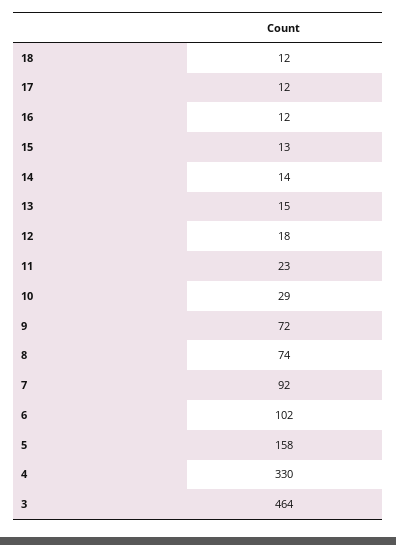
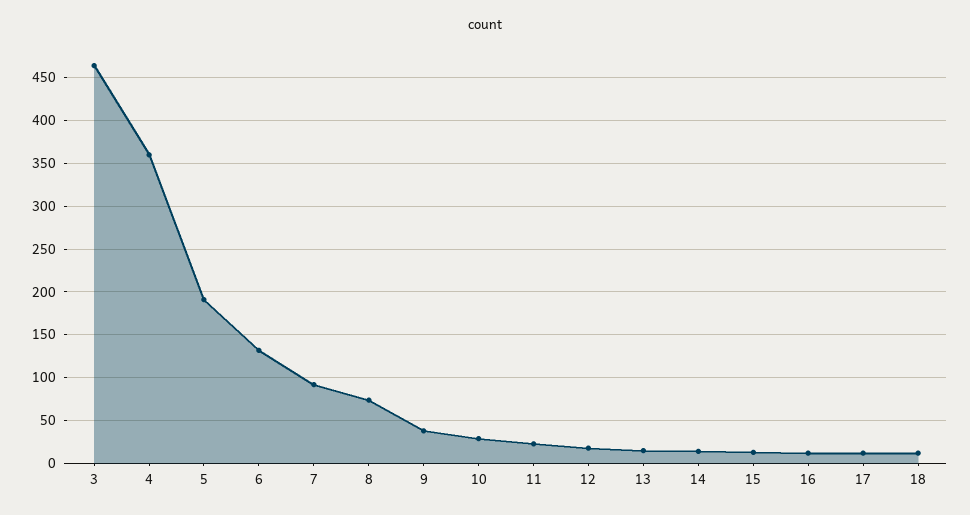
9: 72 -> 40
6: 102 -> 130
5: 158 -> 190
4: 330 -> 360

